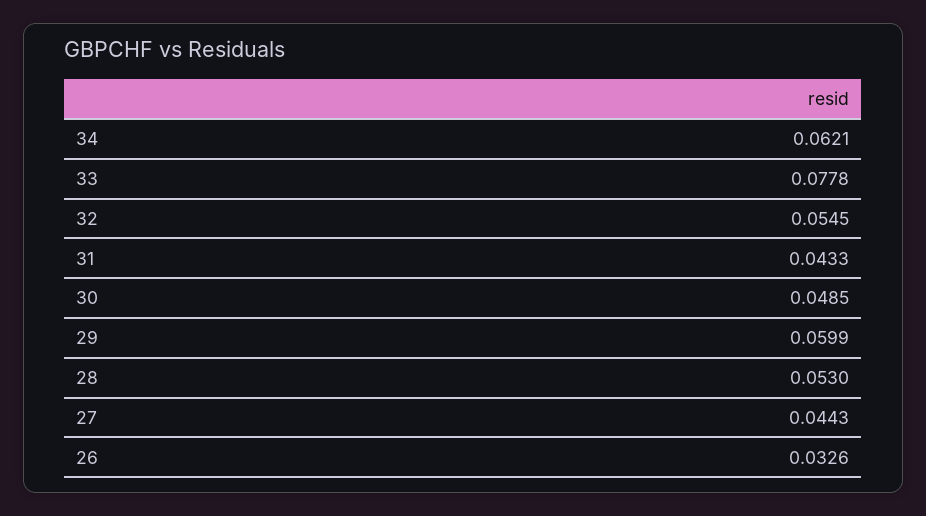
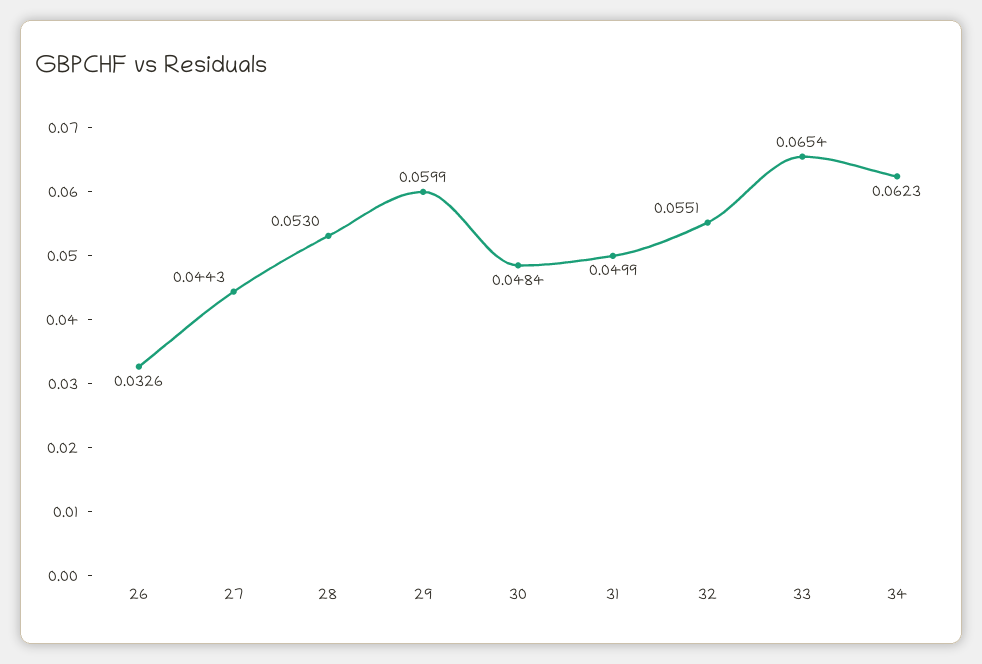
34: 0.0621 -> 0.0623
33: 0.0778 -> 0.0654
32: 0.0545 -> 0.0551
31: 0.0433 -> 0.0499
30: 0.0485 -> 0.0484

